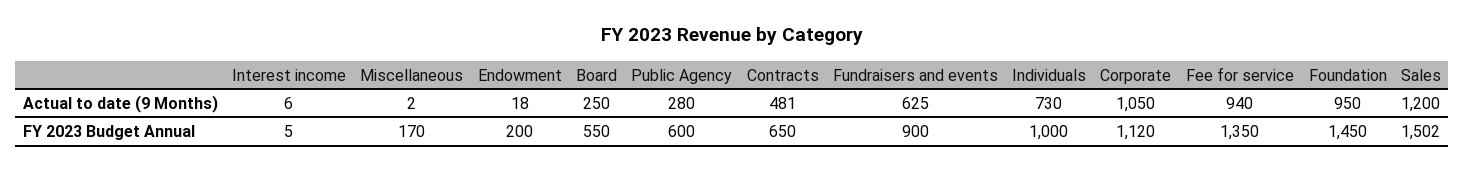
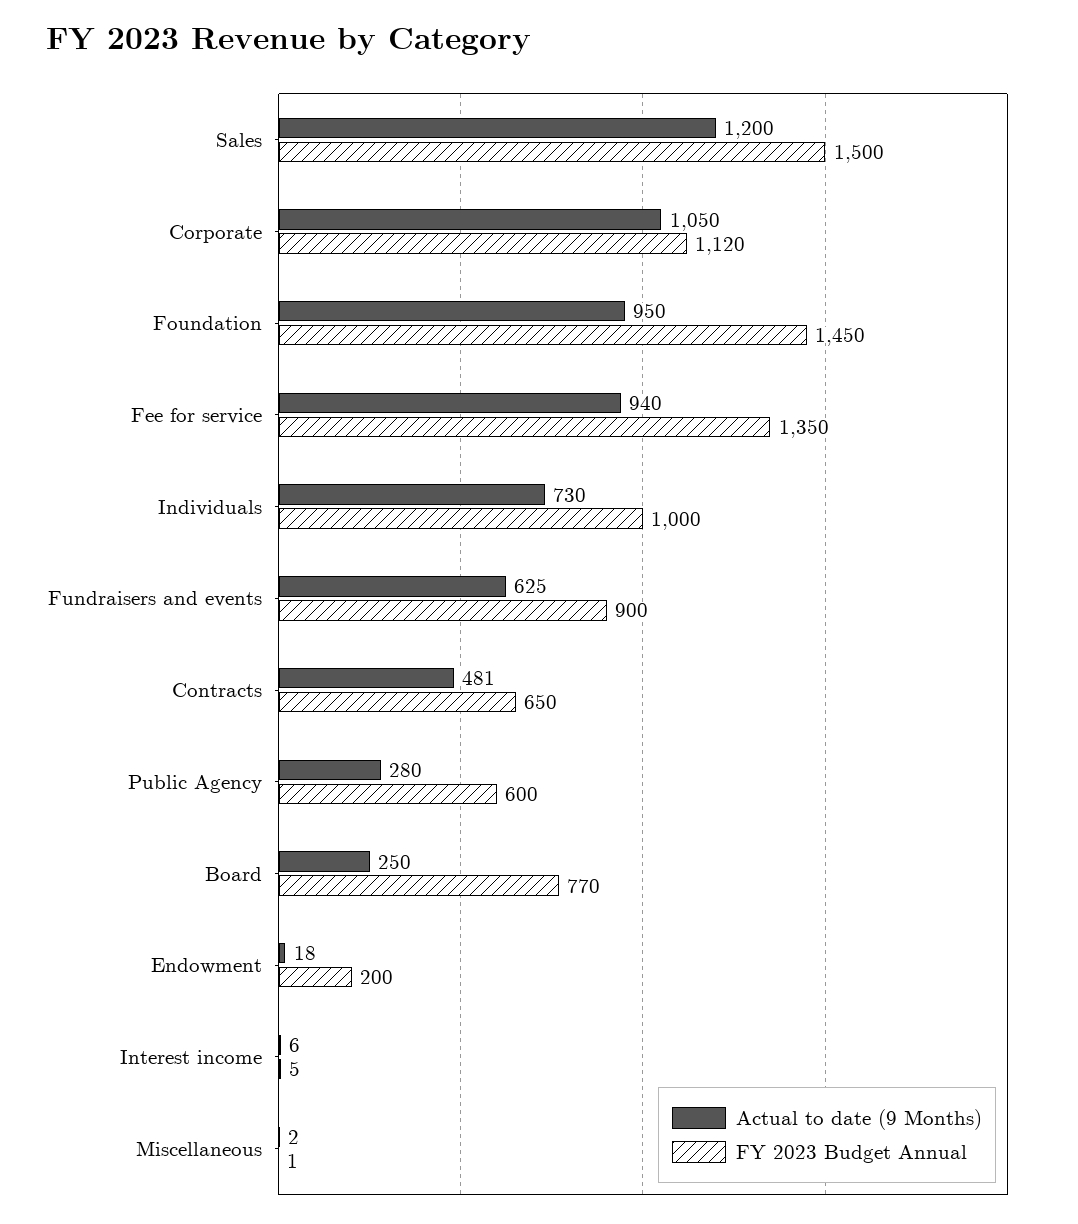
FY 2023 Budget Annual, Miscellaneous: 170 -> 1
FY 2023 Budget Annual, Board: 550 -> 770
FY 2023 Budget Annual, Sales: 1502 -> 1500

